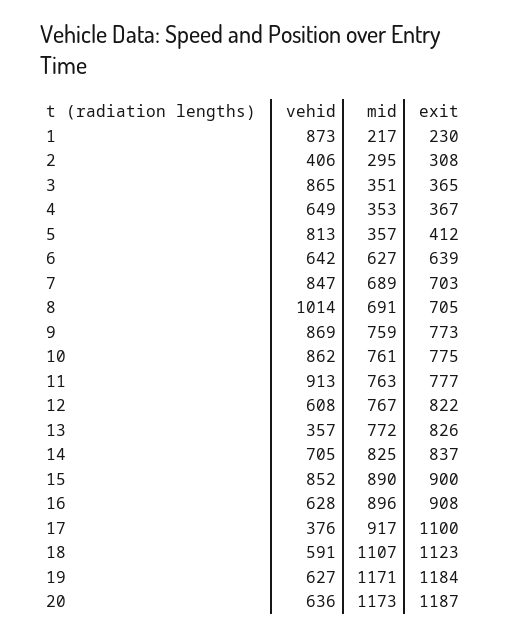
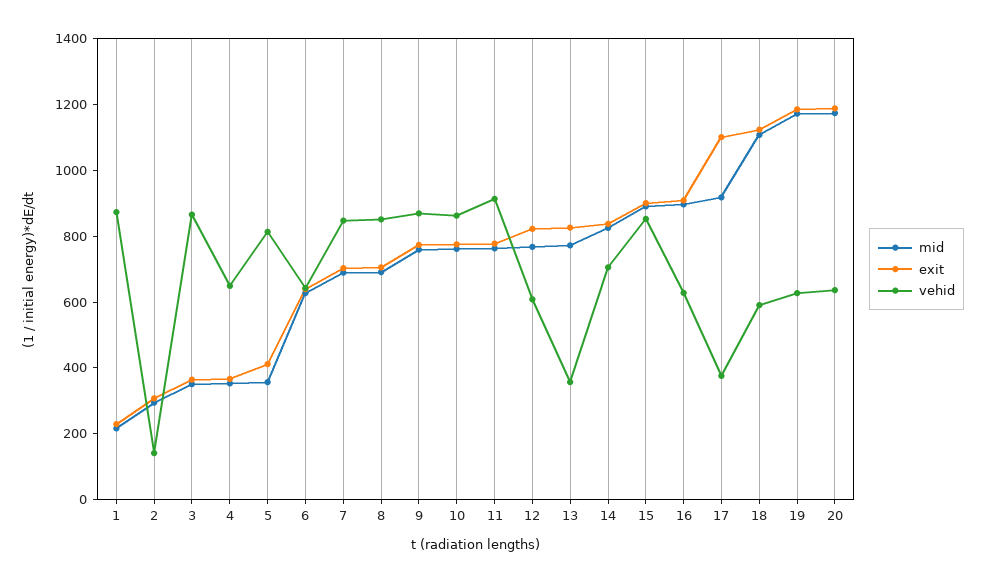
vehid, 2: 406 -> 150
vehid, 8: 1014 -> 850

